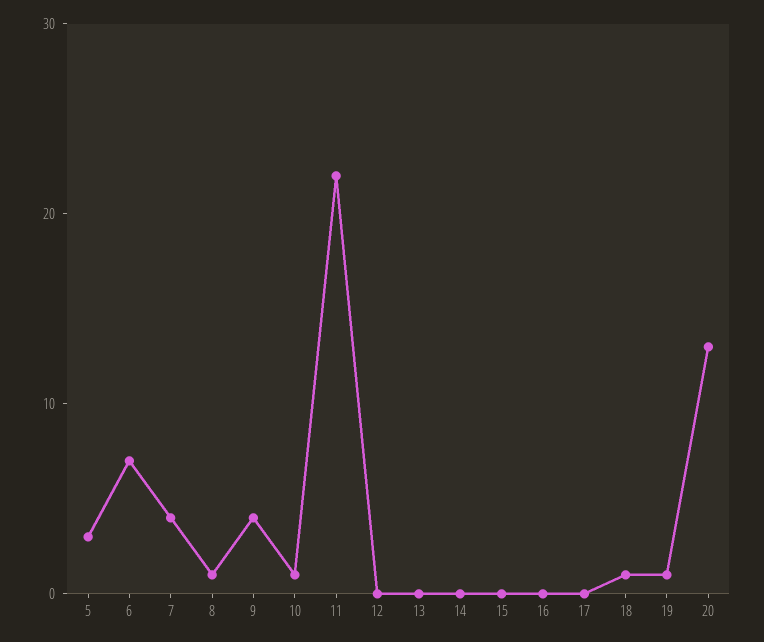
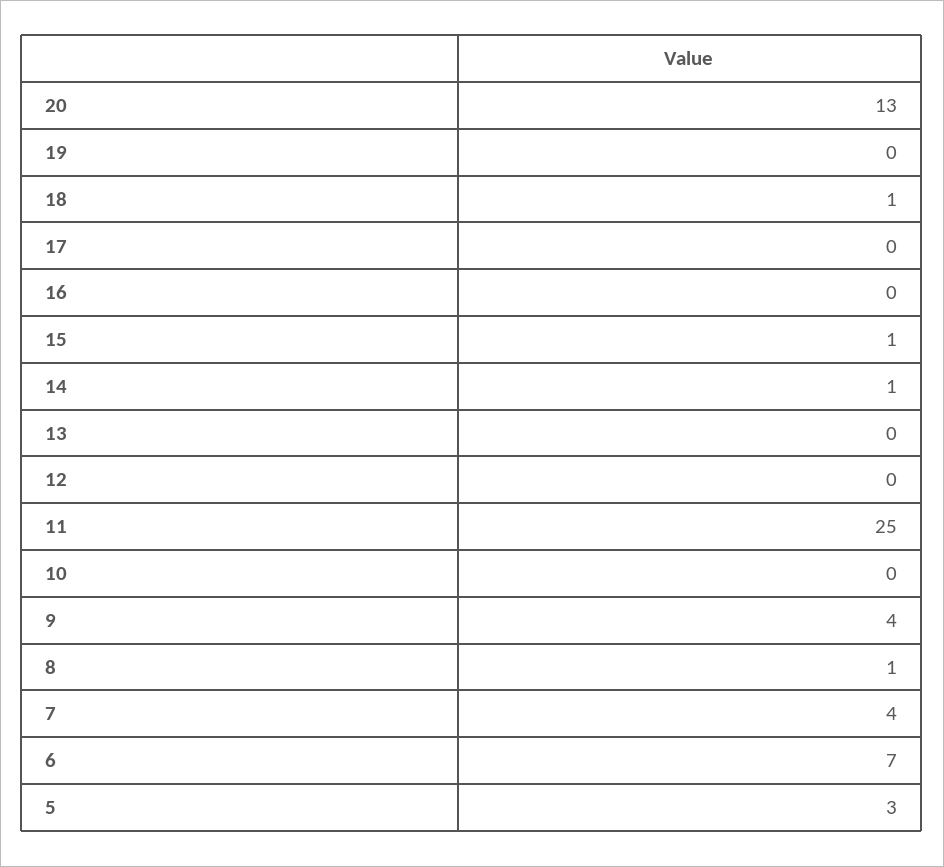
10: 1 -> 0
11: 22 -> 25
14: 0 -> 1
15: 0 -> 1
19: 1 -> 0

